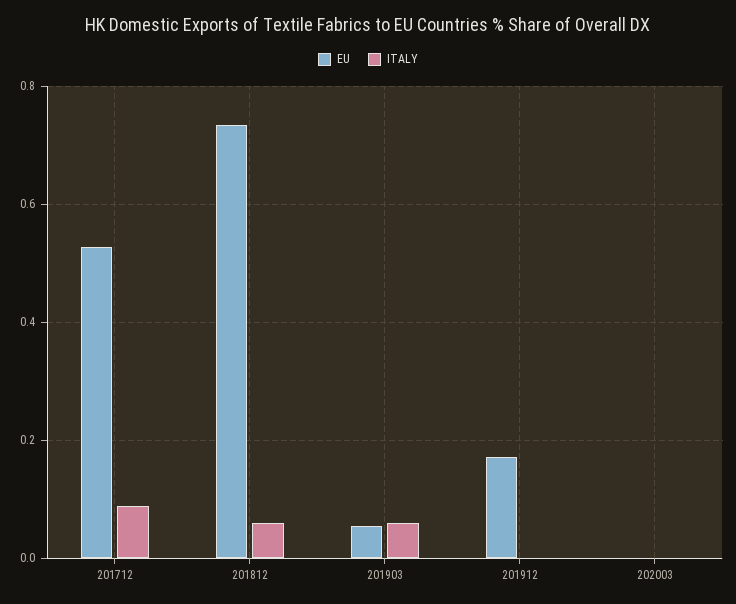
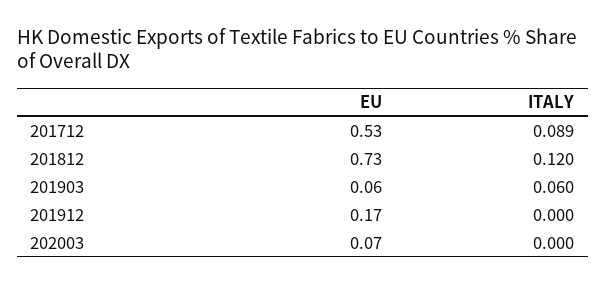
ITALY, 201812: 0.06 -> 0.12
EU, 202003: 0 -> 0.07

